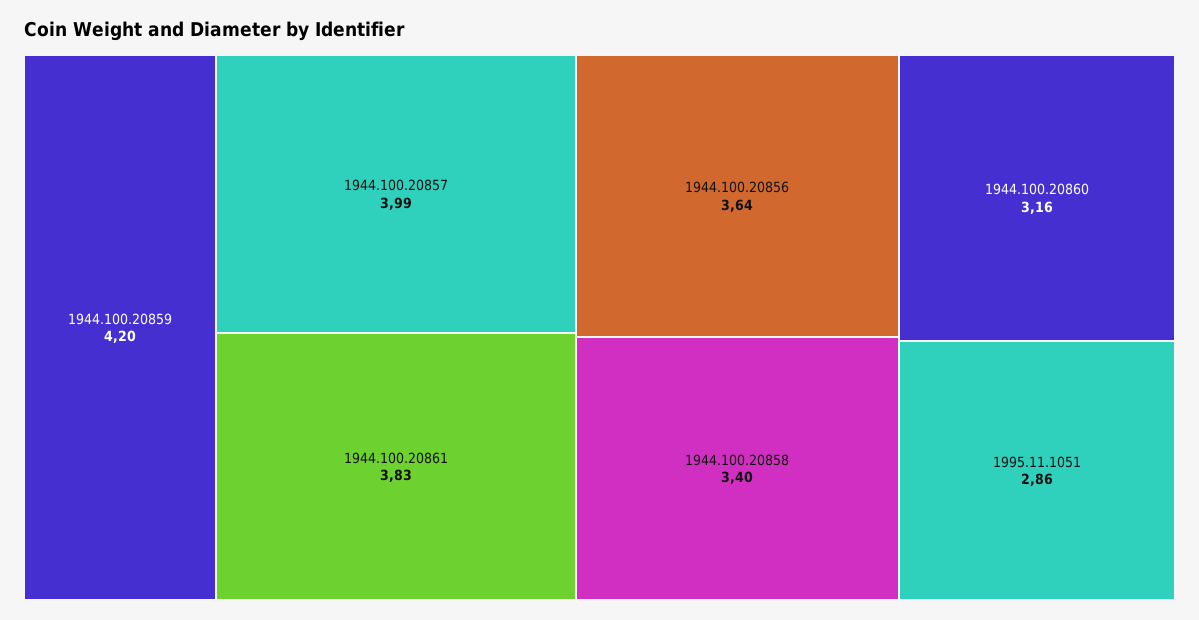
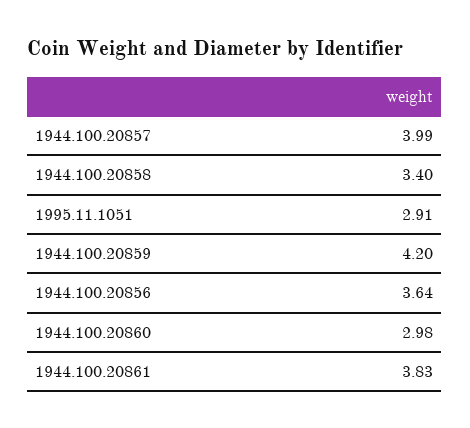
1944.100.20860: 3.16 -> 2.98
1995.11.1051: 2.86 -> 2.91

